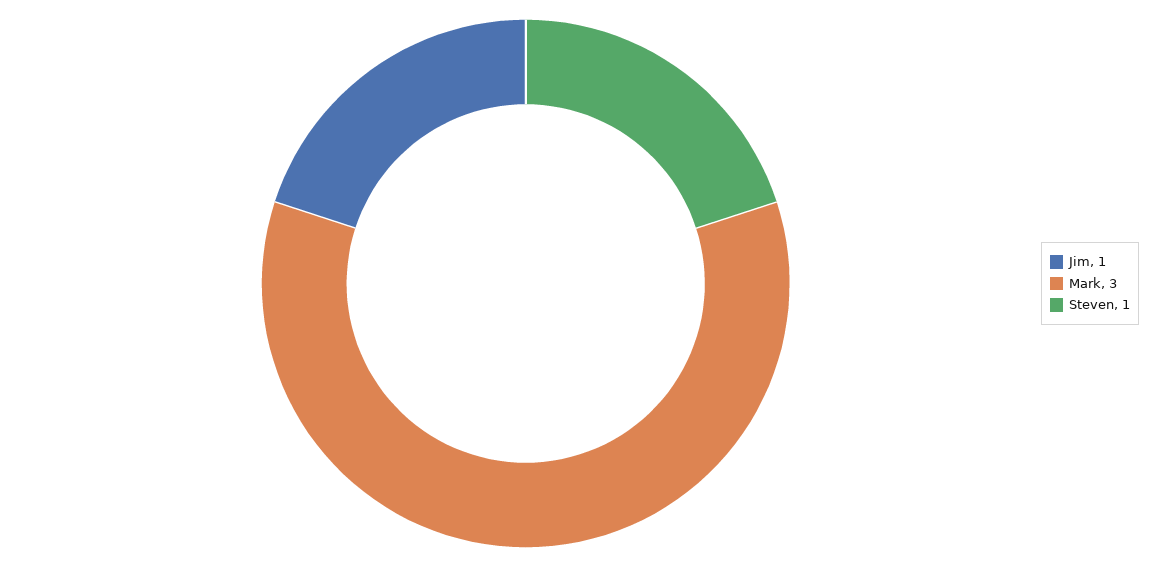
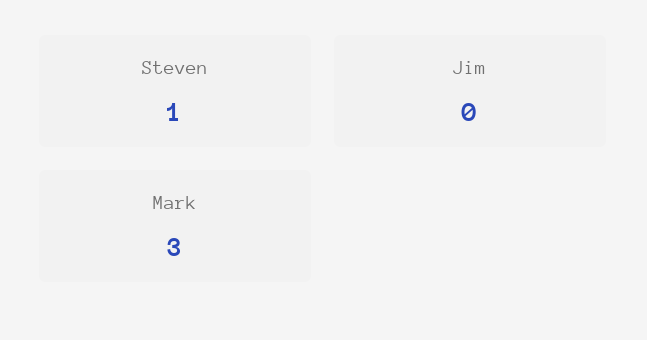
Jim: 1 -> 0

